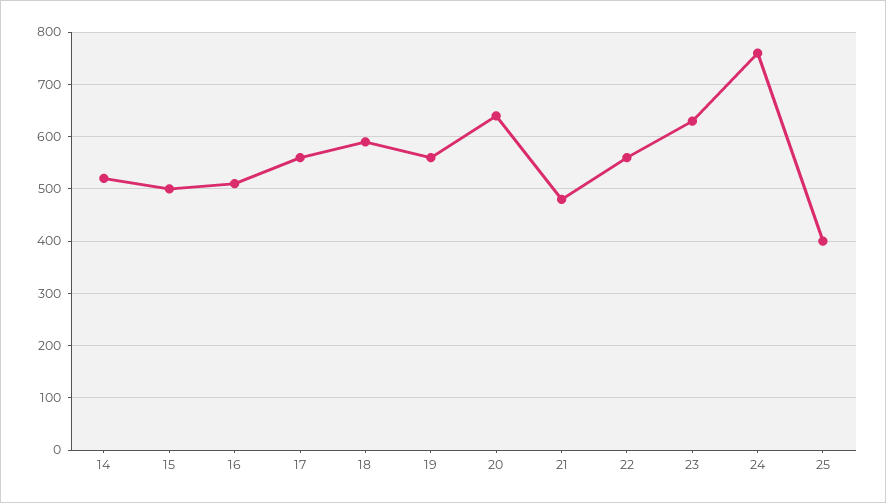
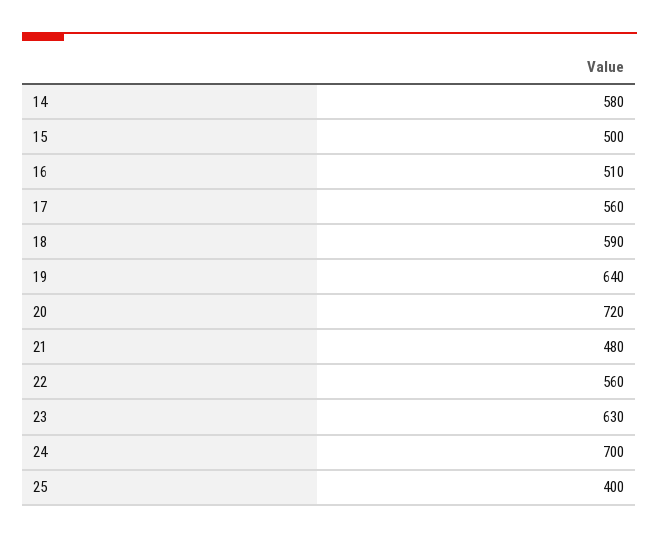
14: 520 -> 580
19: 560 -> 640
20: 640 -> 720
24: 760 -> 700

